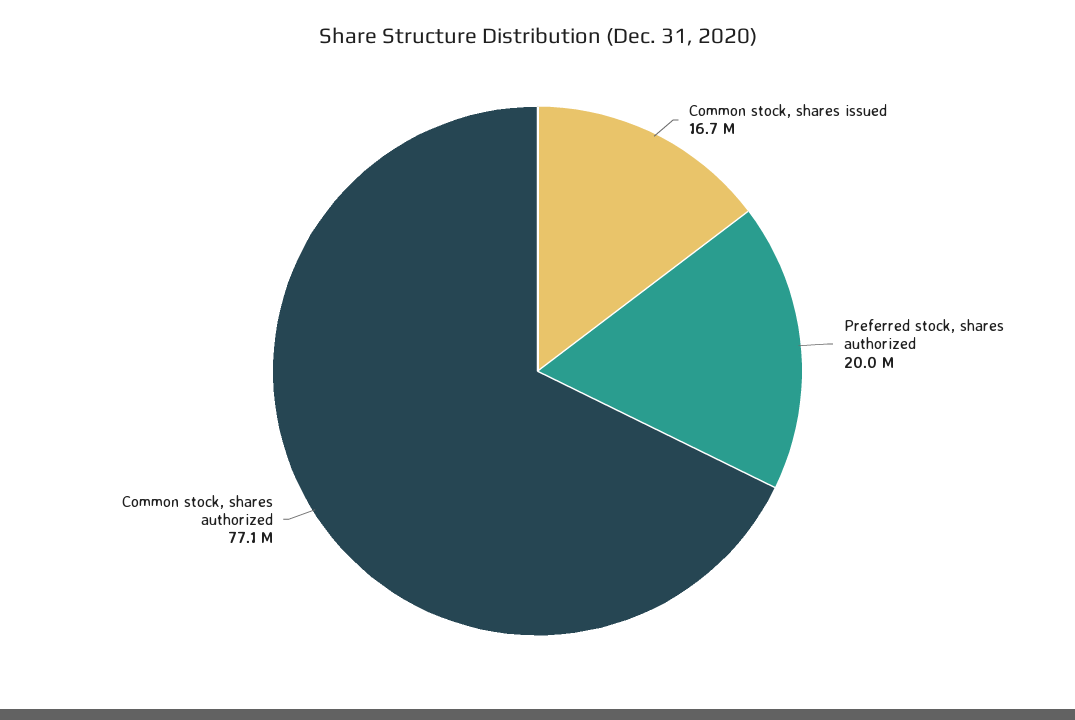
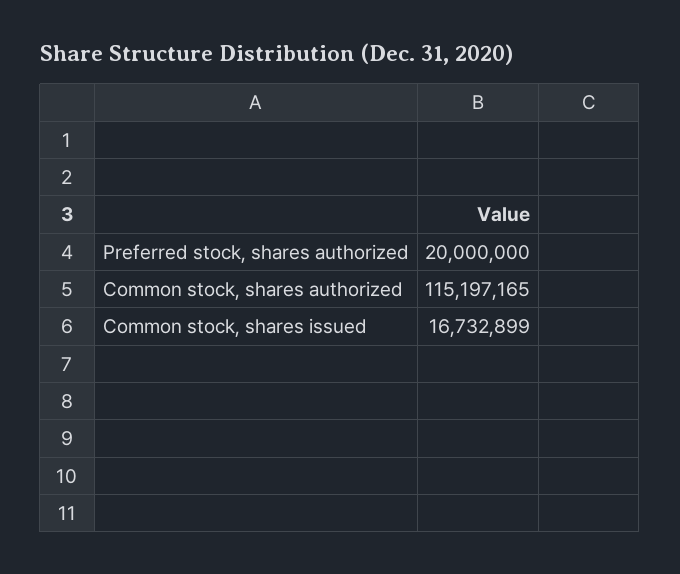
Common stock, shares authorized: 77100000 -> 115197165

